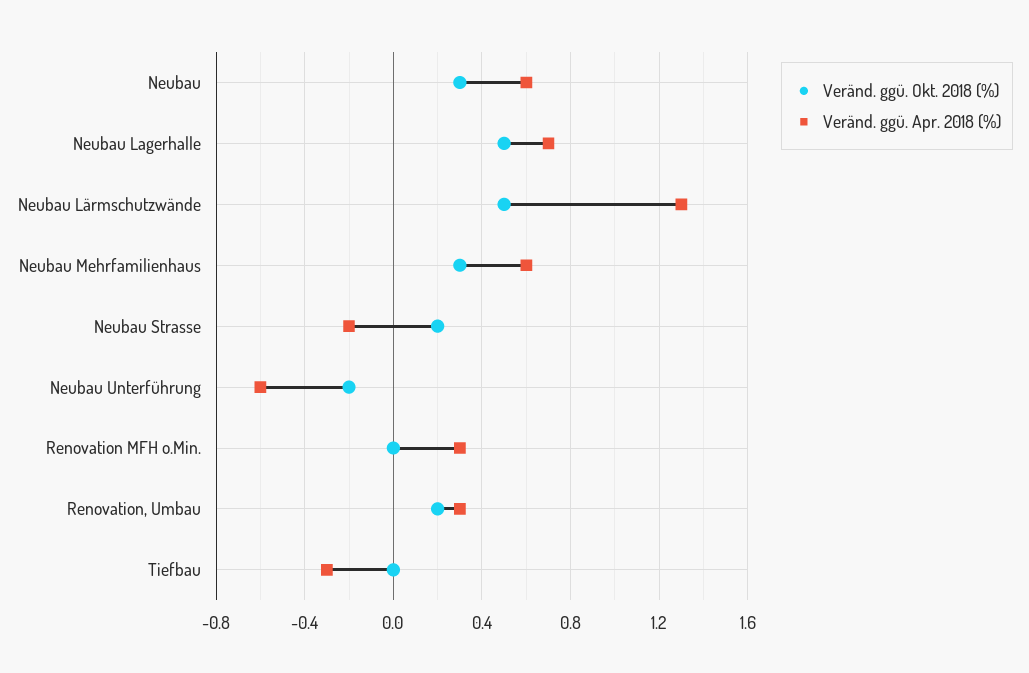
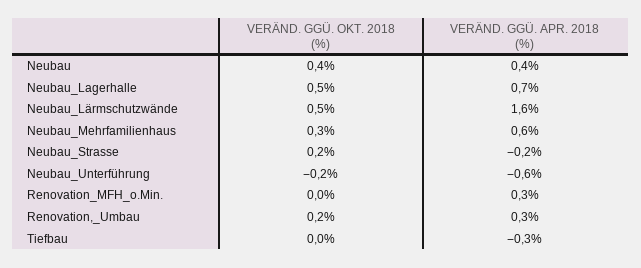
Veränd. ggü. Okt. 2018 (%), Neubau: 0.3 -> 0.4
Veränd. ggü. Apr. 2018 (%), Neubau: 0.6 -> 0.4
Veränd. ggü. Apr. 2018 (%), Neubau Lärmschutzwände: 1.3 -> 1.6

